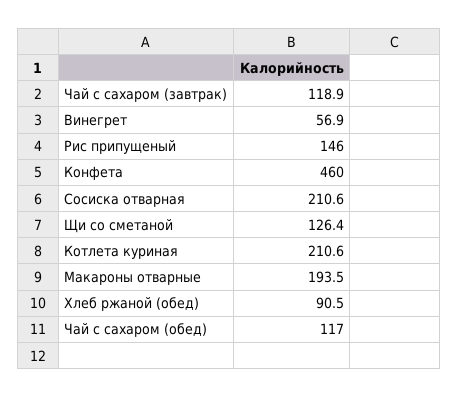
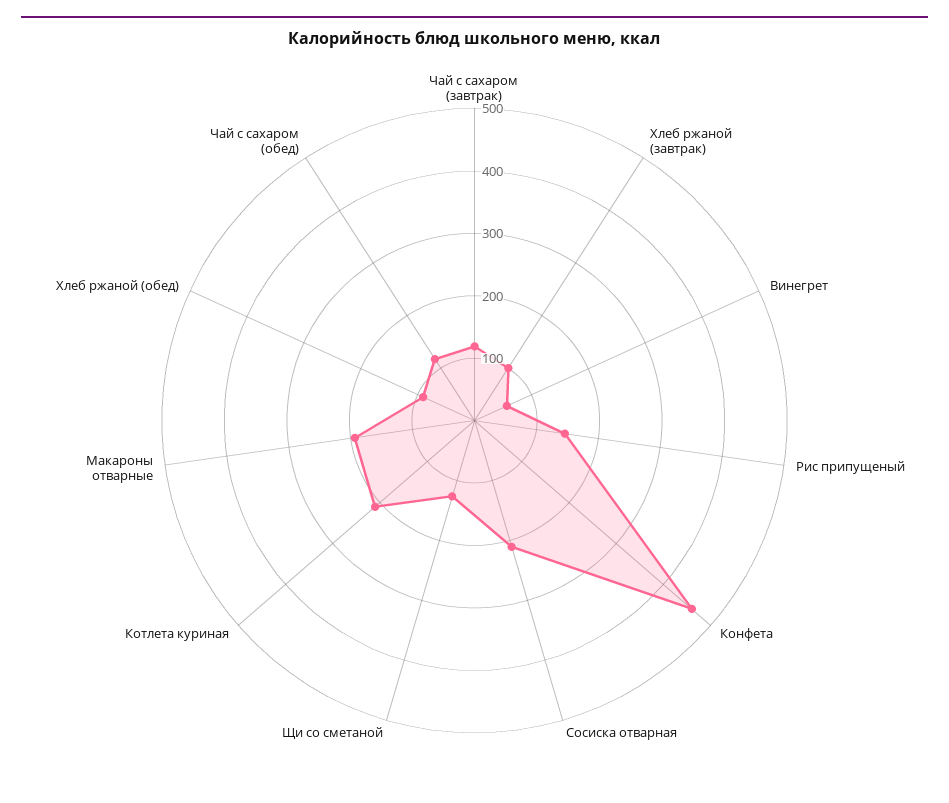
Хлеб ржаной (завтрак): none -> 100

